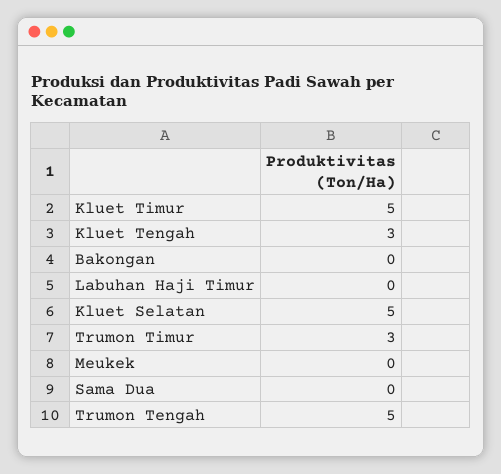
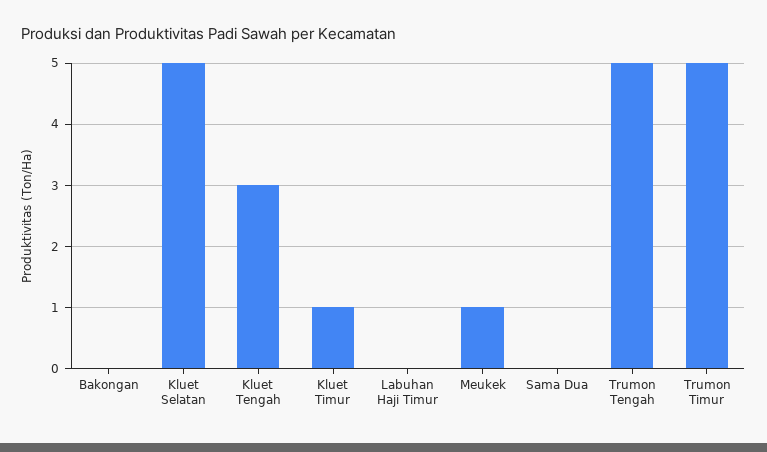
Kluet Timur: 5 -> 1
Trumon Timur: 3 -> 5
Meukek: 0 -> 1

